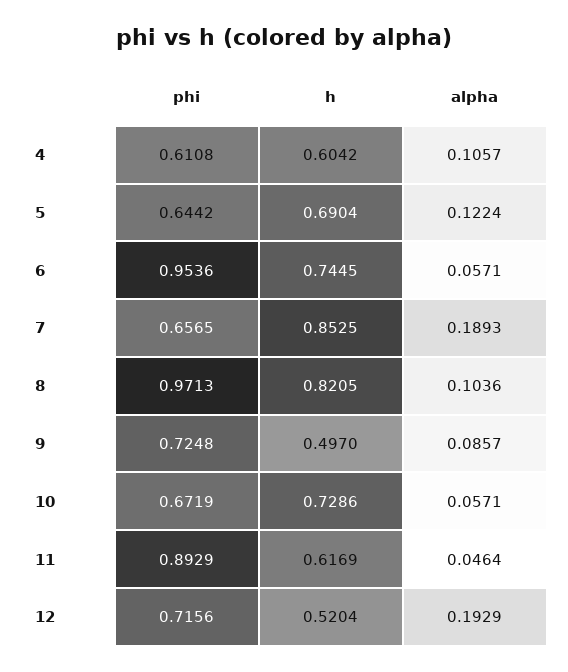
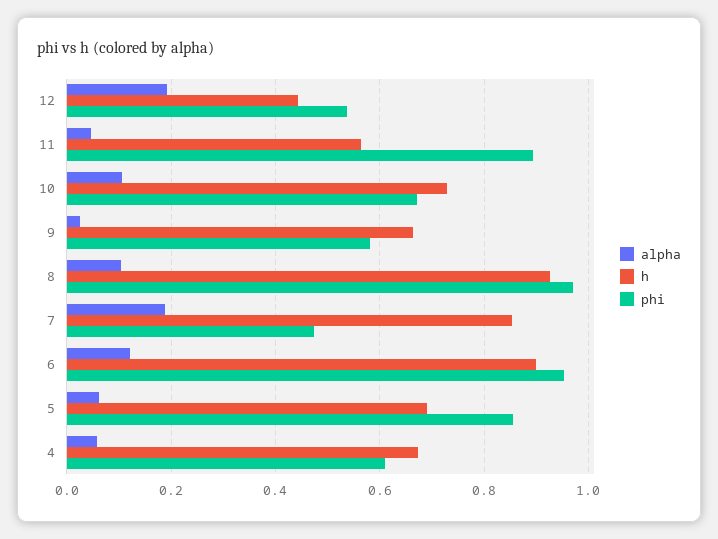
h, 4: 0.6042 -> 0.68
alpha, 4: 0.1057 -> 0.06
phi, 5: 0.6442 -> 0.86
alpha, 5: 0.1224 -> 0.06
h, 6: 0.7445 -> 0.9
alpha, 6: 0.0571 -> 0.12
phi, 7: 0.6565 -> 0.48
h, 8: 0.8205 -> 0.92
phi, 9: 0.7248 -> 0.58
h, 9: 0.497 -> 0.66
alpha, 9: 0.0857 -> 0.02
alpha, 10: 0.0571 -> 0.1
h, 11: 0.6169 -> 0.56
phi, 12: 0.7156 -> 0.54
h, 12: 0.5204 -> 0.44

